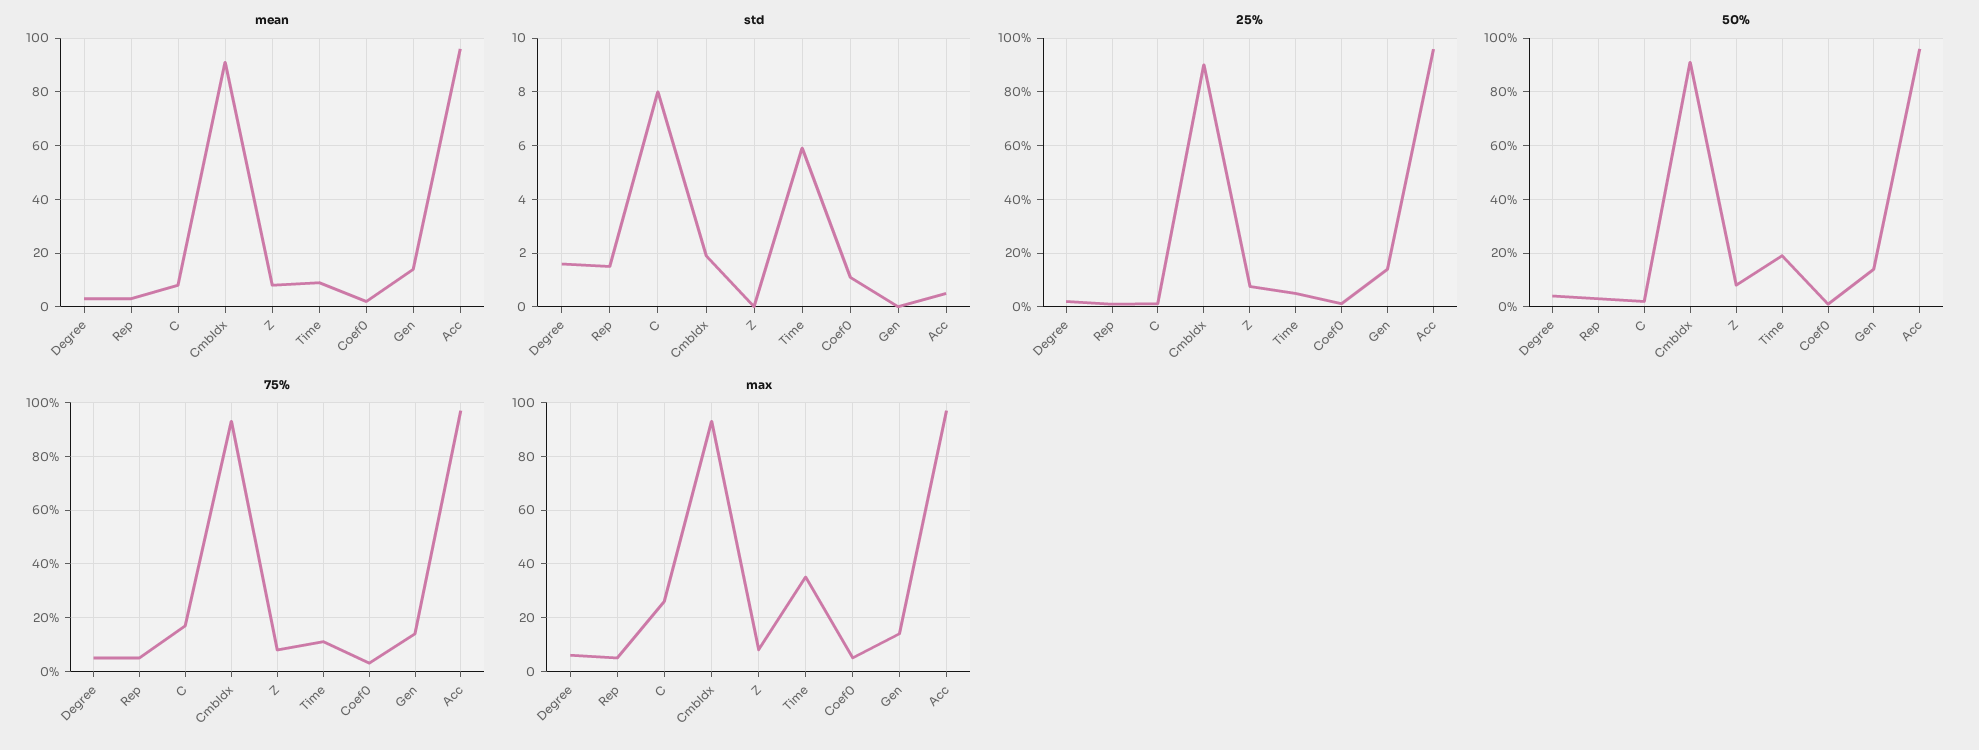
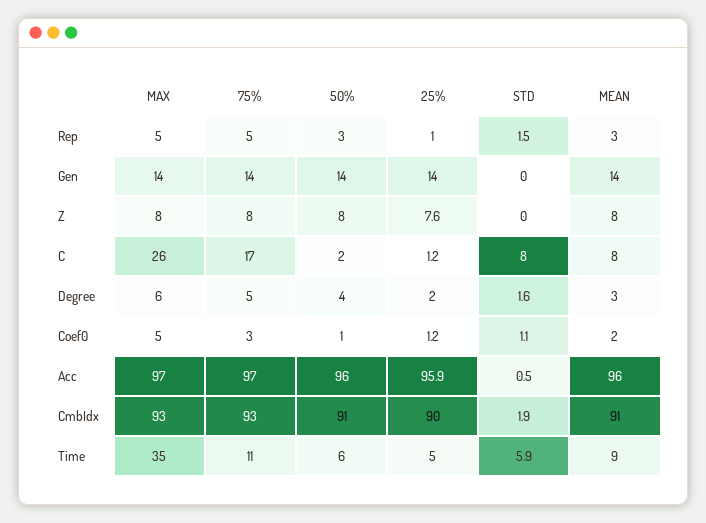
50%, Time: 20 -> 6

